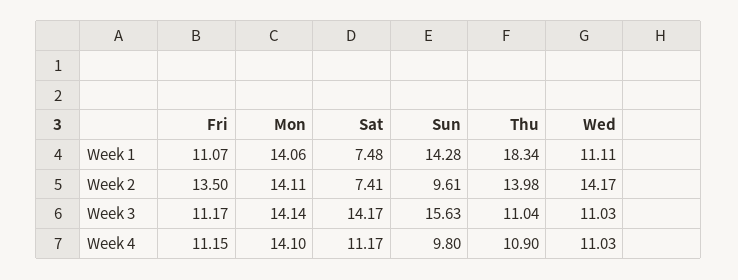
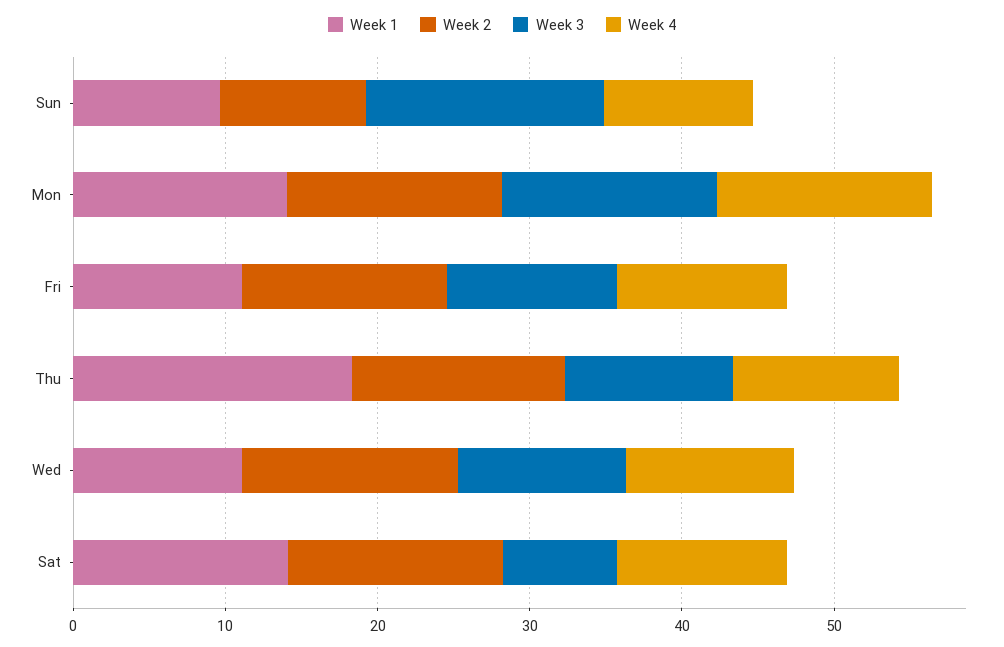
Week 1, Sat: 7.48 -> 14
Week 1, Sun: 14.28 -> 10
Week 2, Sat: 7.41 -> 14
Week 3, Sat: 14.17 -> 8

